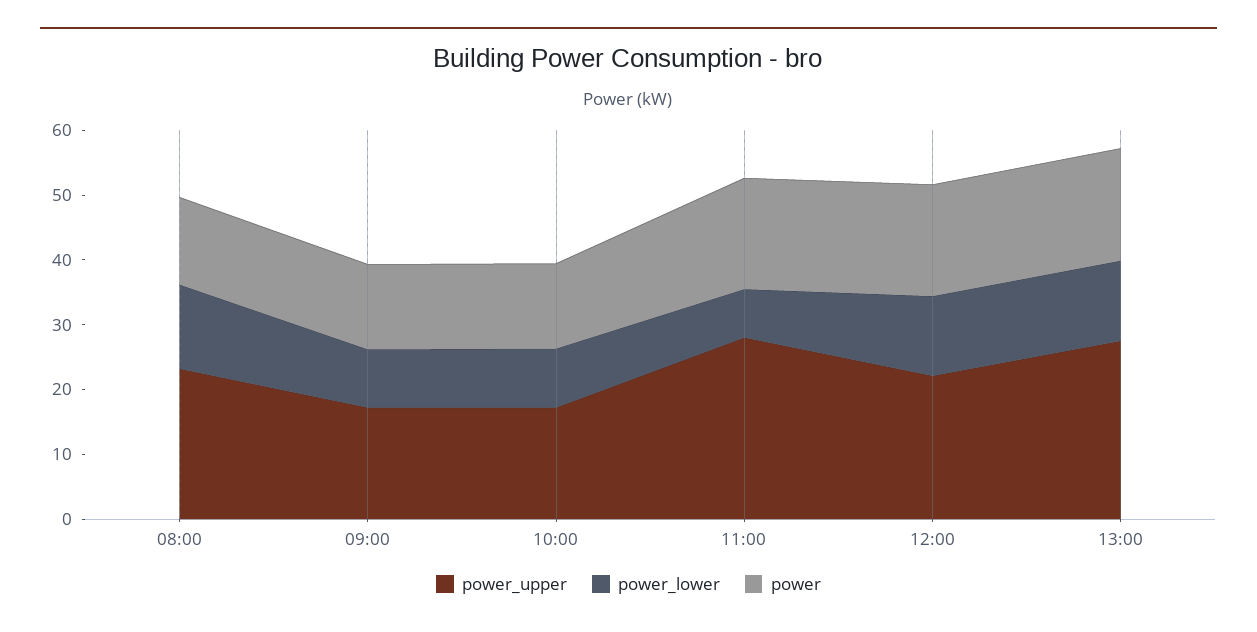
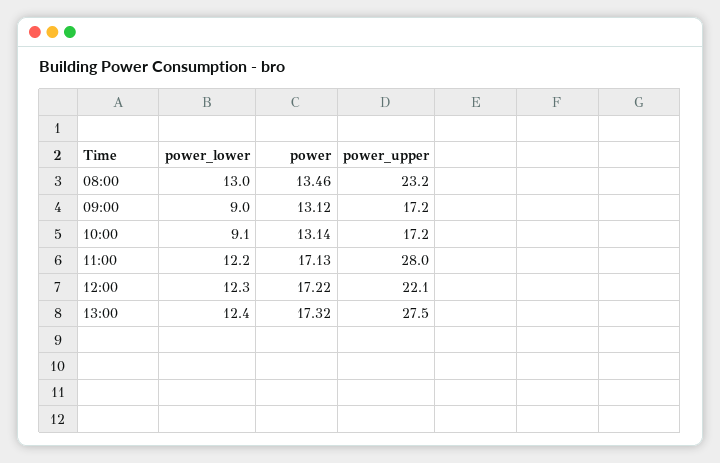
power_lower, 11:00: 8 -> 12.2

